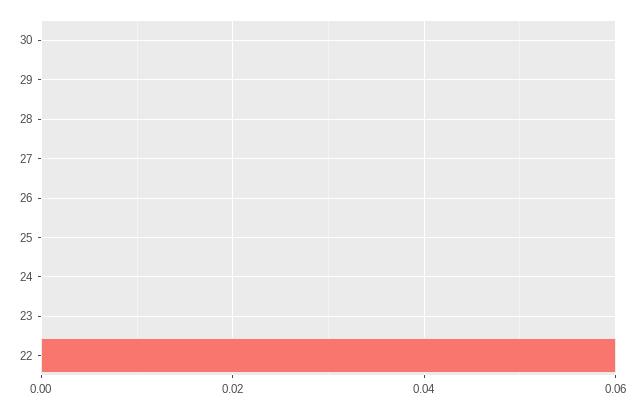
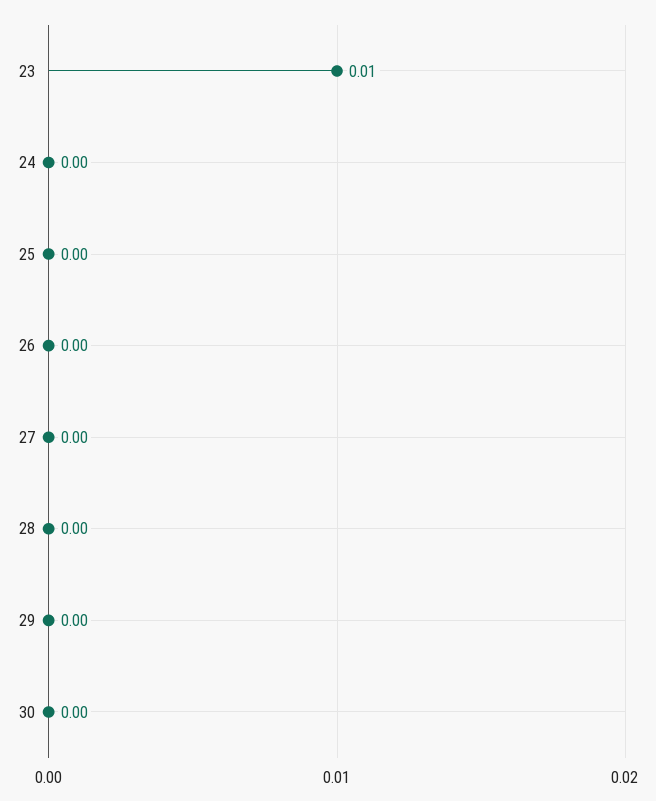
23: 0 -> 0.01
22: 0.06 -> none

